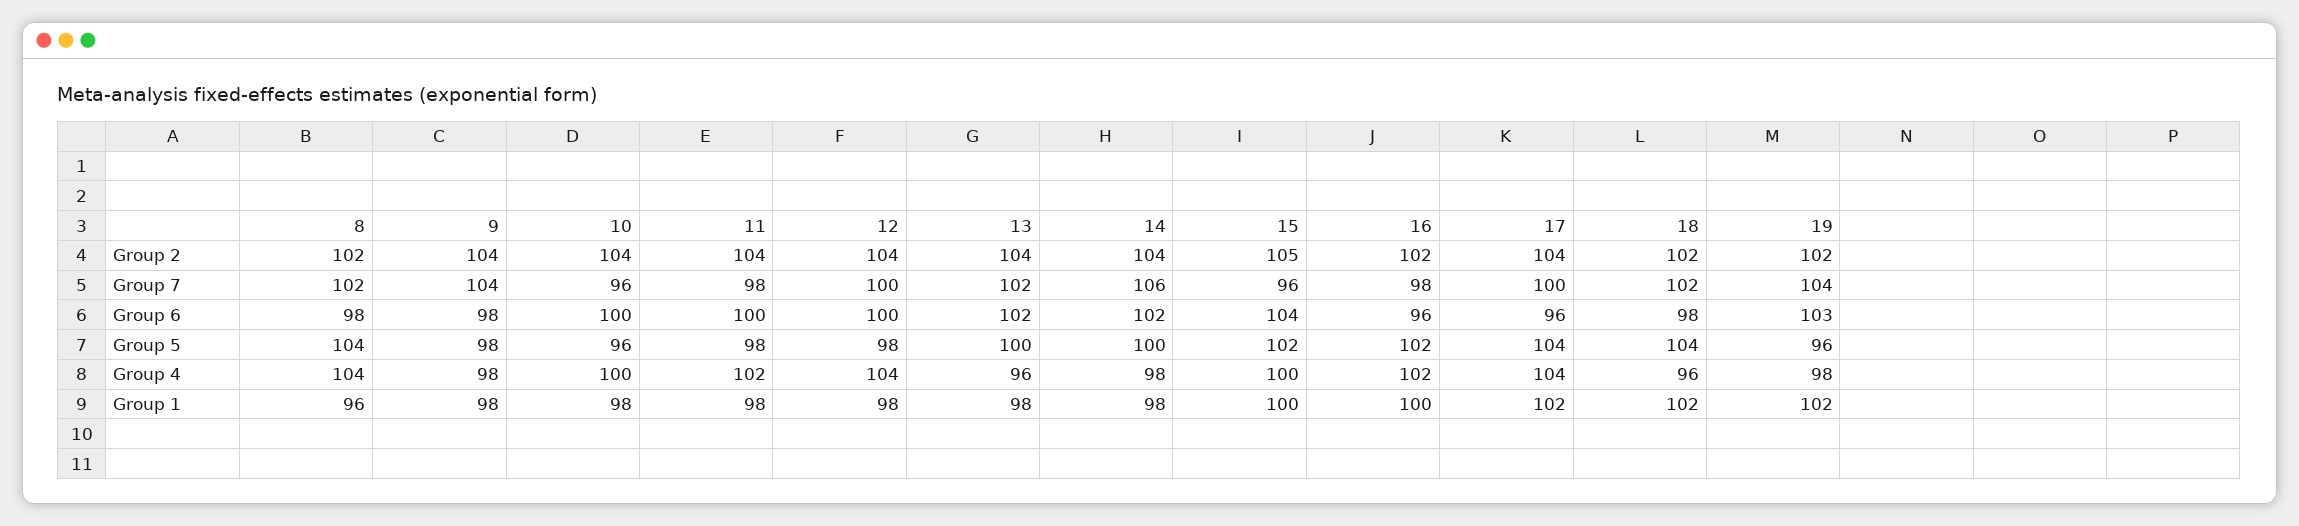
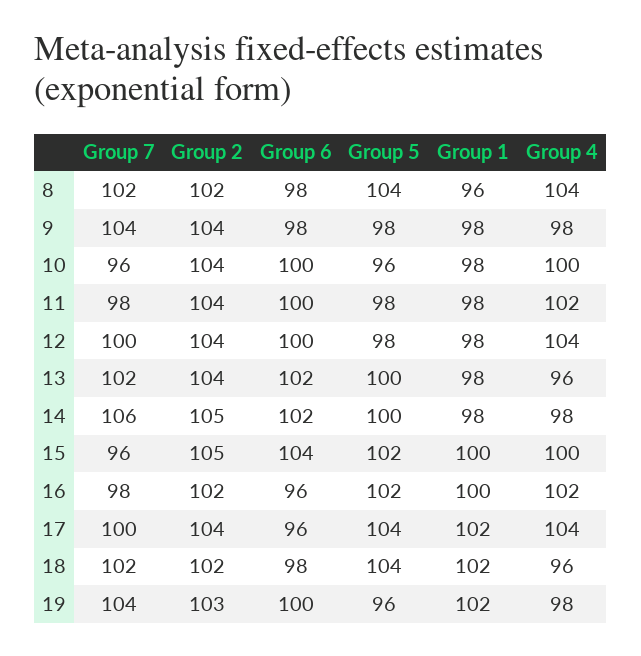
14, Group 2: 104 -> 105
19, Group 2: 102 -> 103
19, Group 6: 103 -> 100

